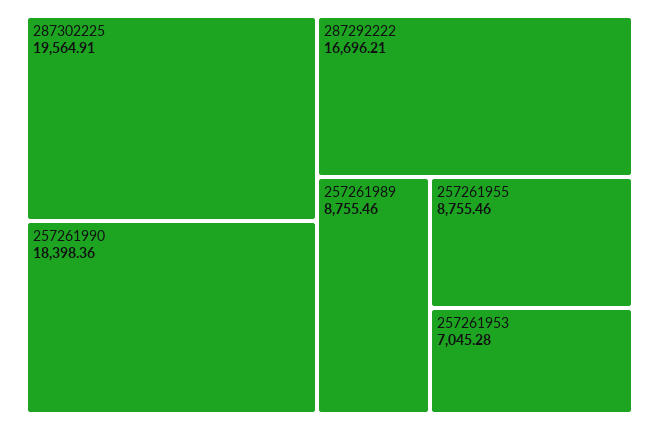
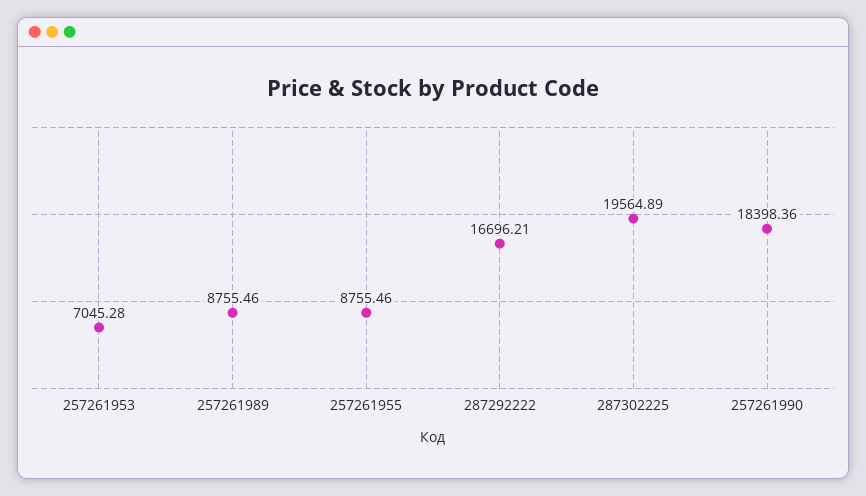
287302225: 19564.91 -> 19564.89

